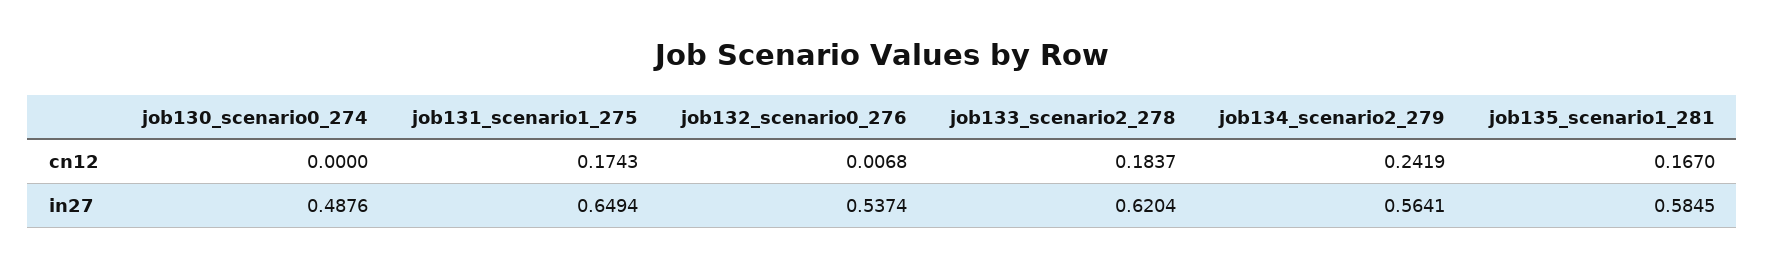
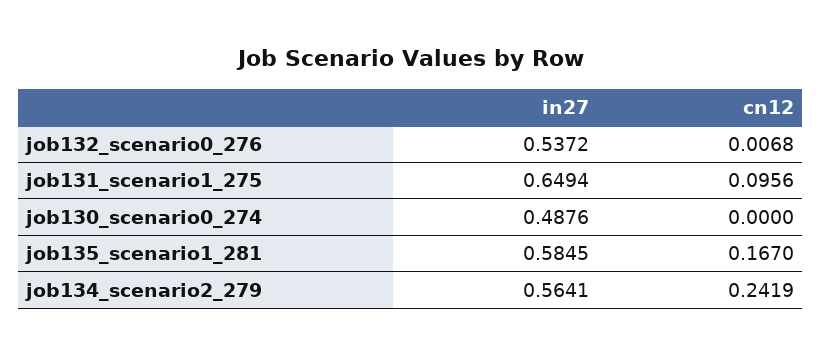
job131_scenario1_275, cn12: 0.1743 -> 0.0956
job133_scenario2_278, cn12: 0.1837 -> none
job132_scenario0_276, in27: 0.5374 -> 0.5372
job133_scenario2_278, in27: 0.6204 -> none

